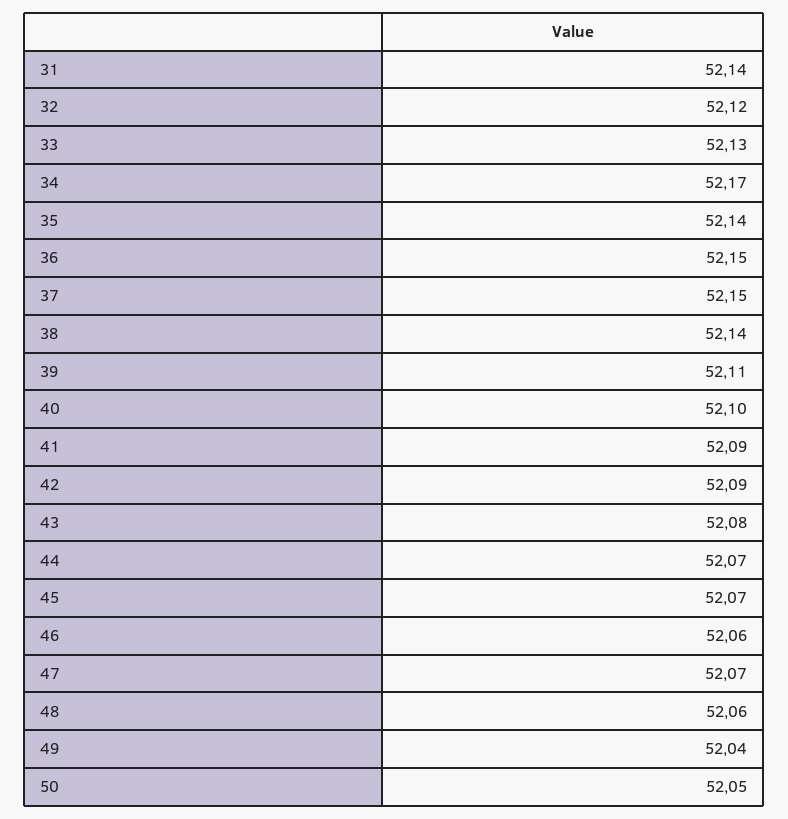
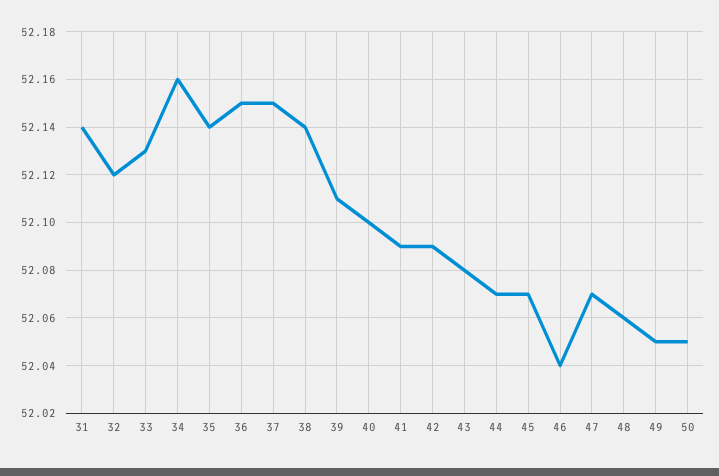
34: 52.17 -> 52.16
46: 52.06 -> 52.04
49: 52.04 -> 52.05

